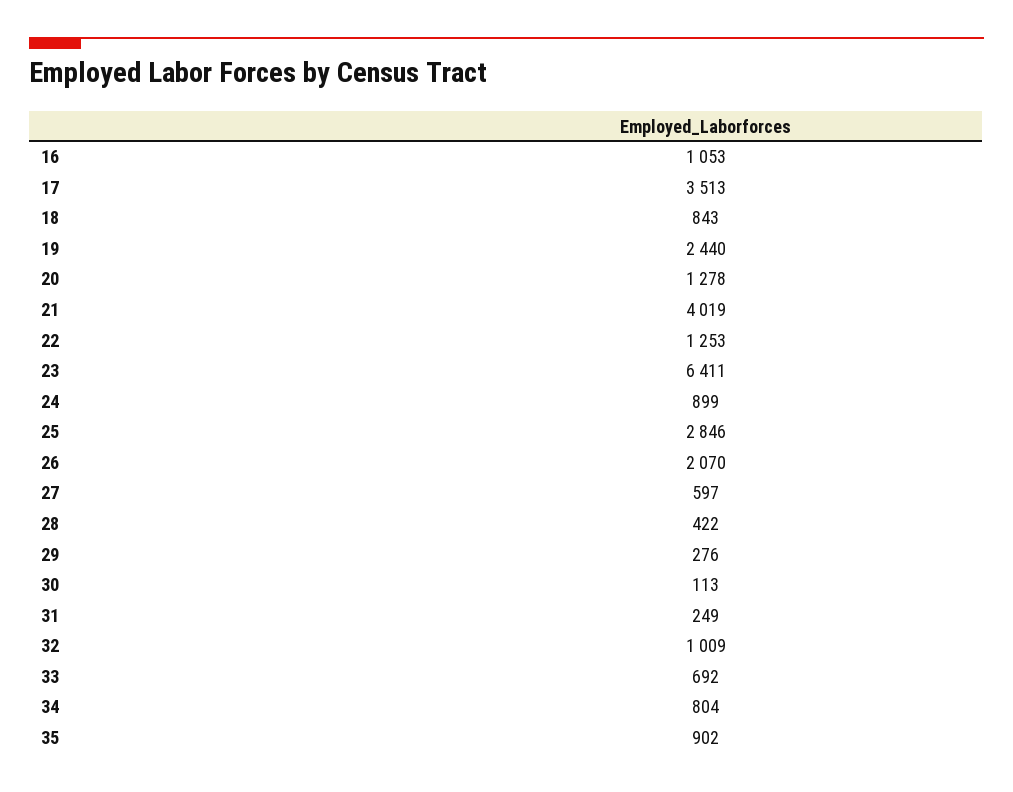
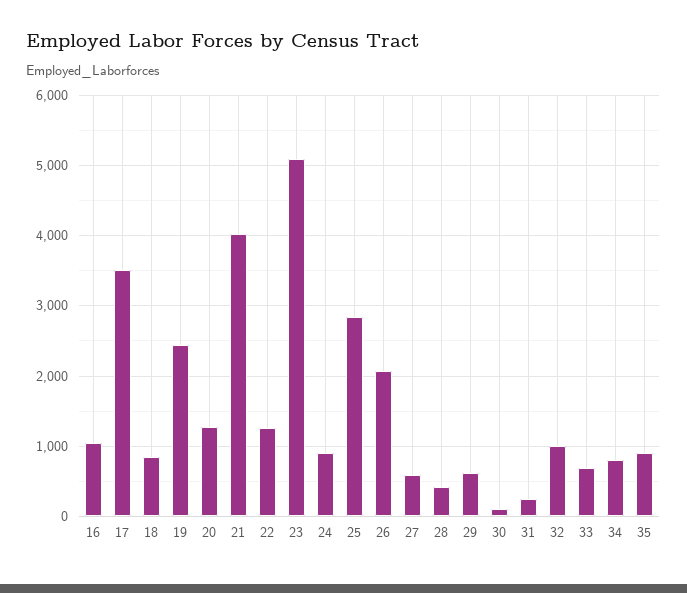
23: 6411 -> 5100
29: 276 -> 600

